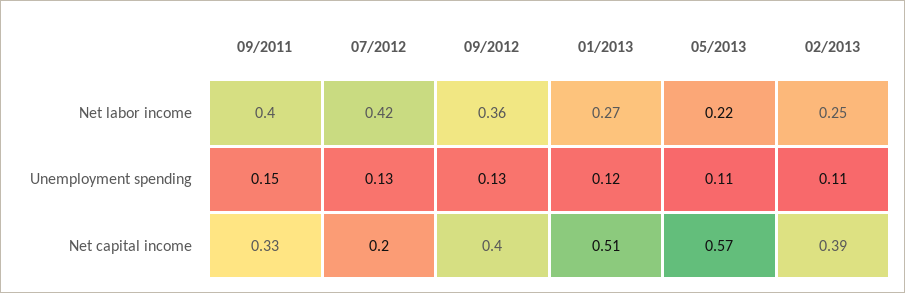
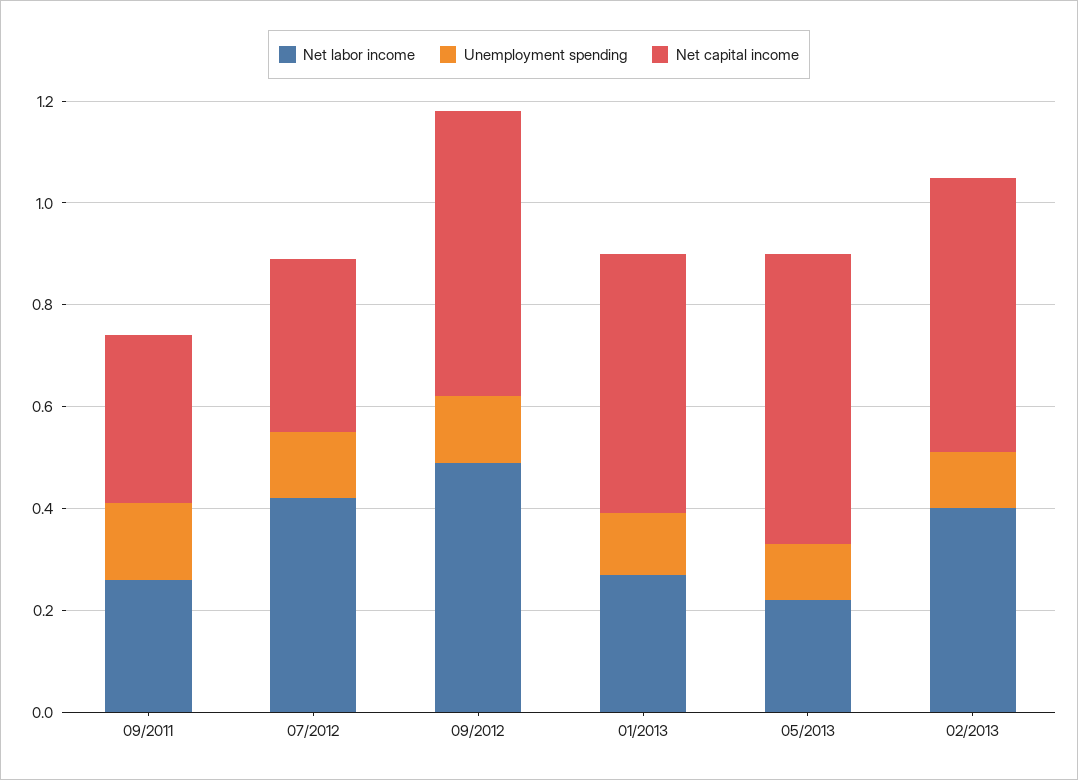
Net labor income, 09/2011: 0.4 -> 0.25
Net labor income, 09/2012: 0.36 -> 0.5
Net labor income, 02/2013: 0.25 -> 0.4
Net capital income, 07/2012: 0.2 -> 0.35
Net capital income, 09/2012: 0.4 -> 0.55
Net capital income, 02/2013: 0.39 -> 0.55

